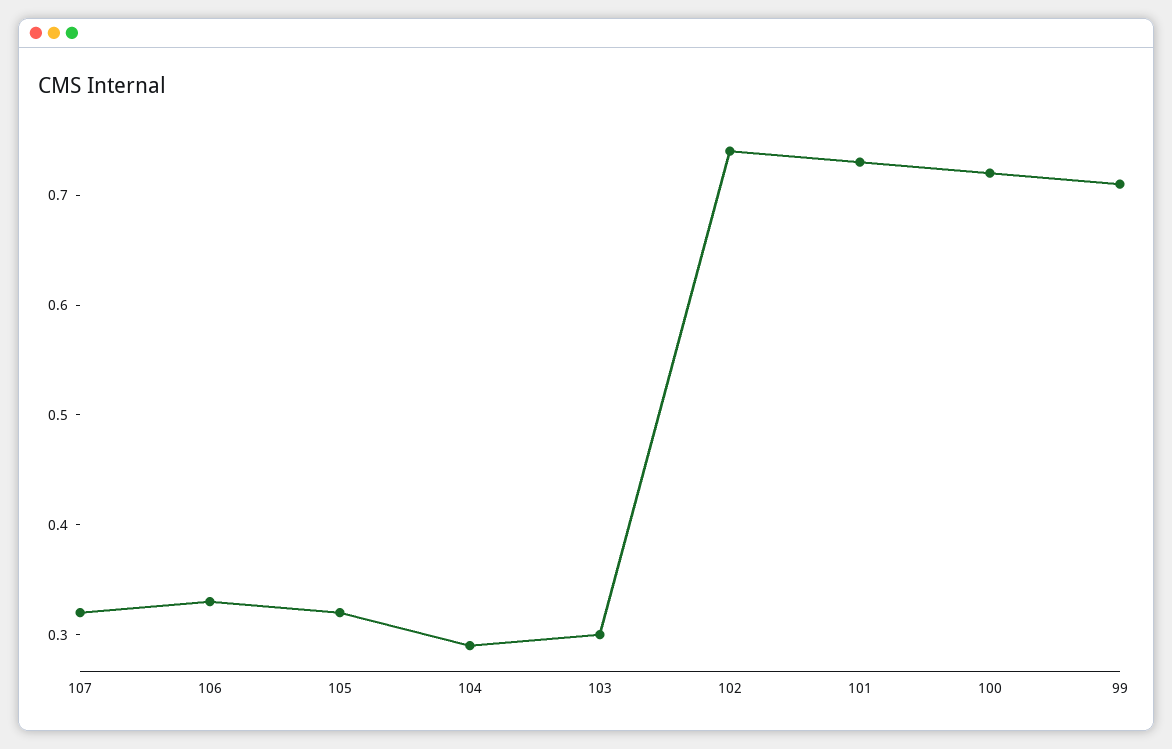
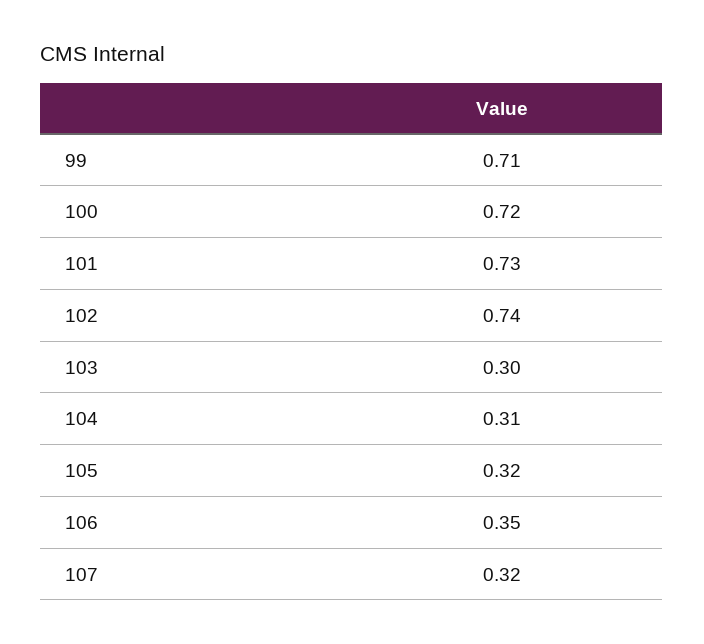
106: 0.33 -> 0.35
104: 0.29 -> 0.31

